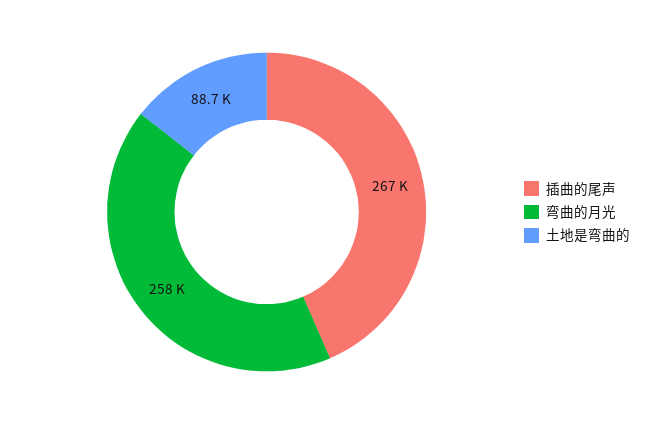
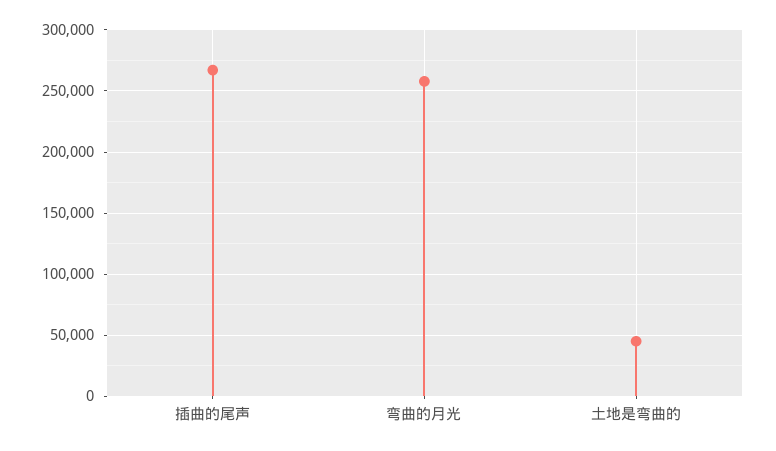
土地是弯曲的: 88700 -> 45000

